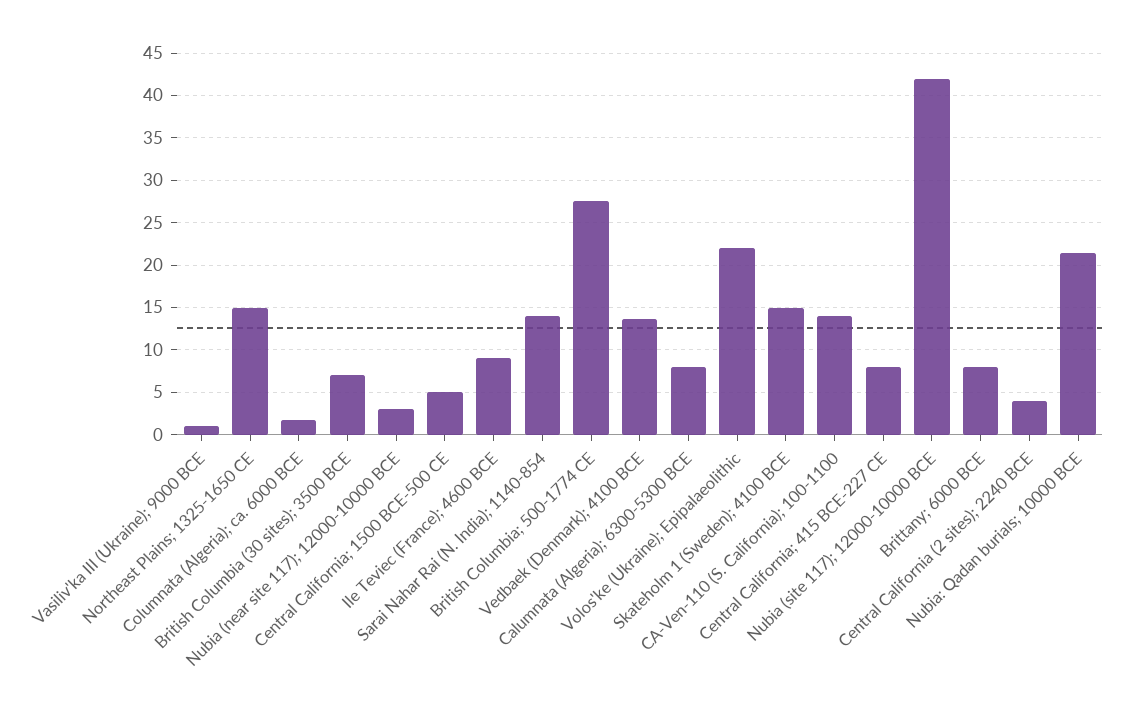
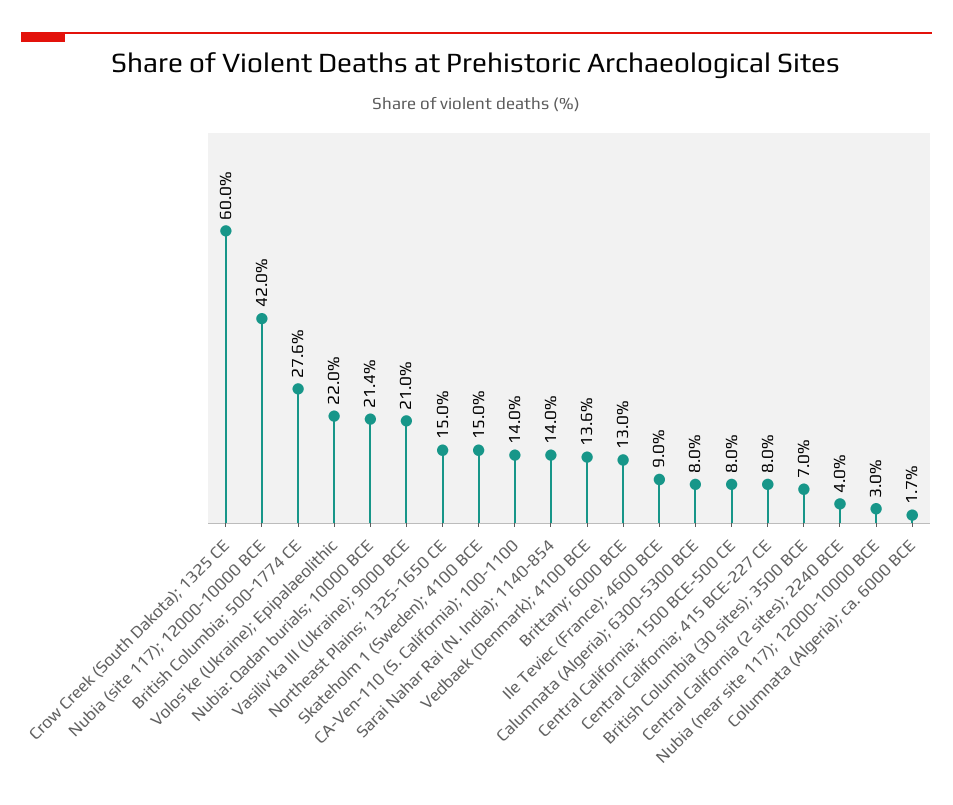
Vasiliv'ka III (Ukraine); 9000 BCE: 1 -> 21
Central California; 1500 BCE-500 CE: 5 -> 8
Brittany; 6000 BCE: 8 -> 13
Crow Creek (South Dakota); 1325 CE: none -> 60

